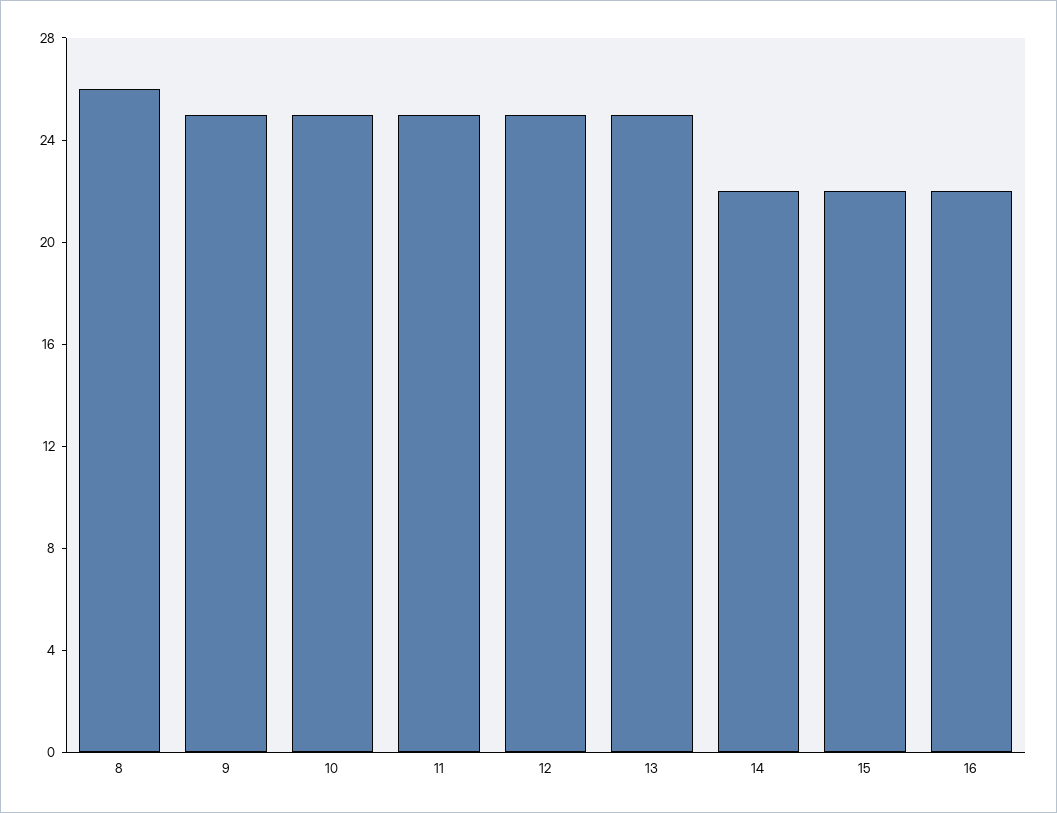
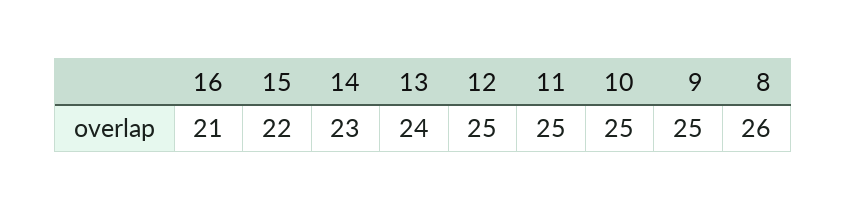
13: 25 -> 24
14: 22 -> 23
16: 22 -> 21

